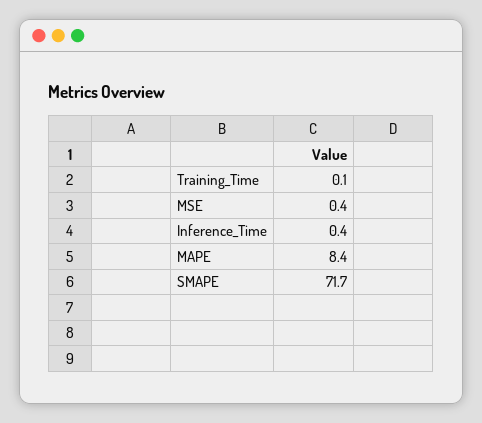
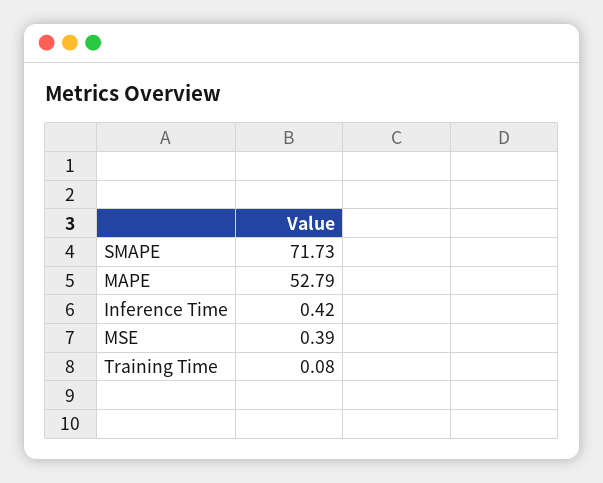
MAPE: 8.4 -> 52.79

